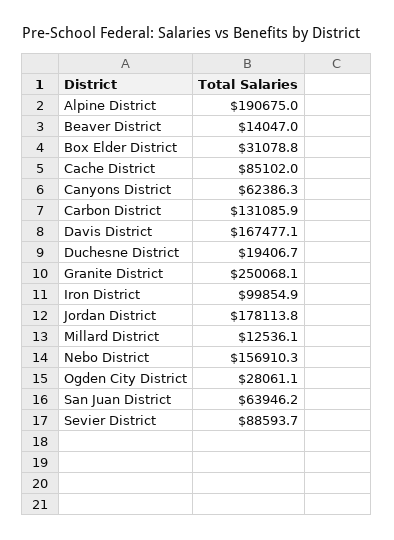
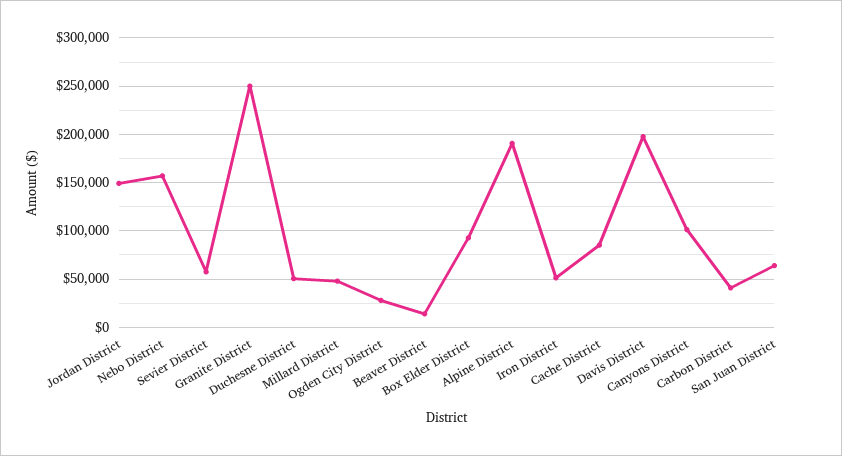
Box Elder District: 31078.8 -> 90000
Canyons District: 62386.3 -> 100000
Carbon District: 131085.9 -> 40000
Davis District: 167477.1 -> 200000
Duchesne District: 19406.7 -> 50000
Iron District: 99854.9 -> 50000
Jordan District: 178113.8 -> 150000
Millard District: 12536.1 -> 50000
Sevier District: 88593.7 -> 60000

